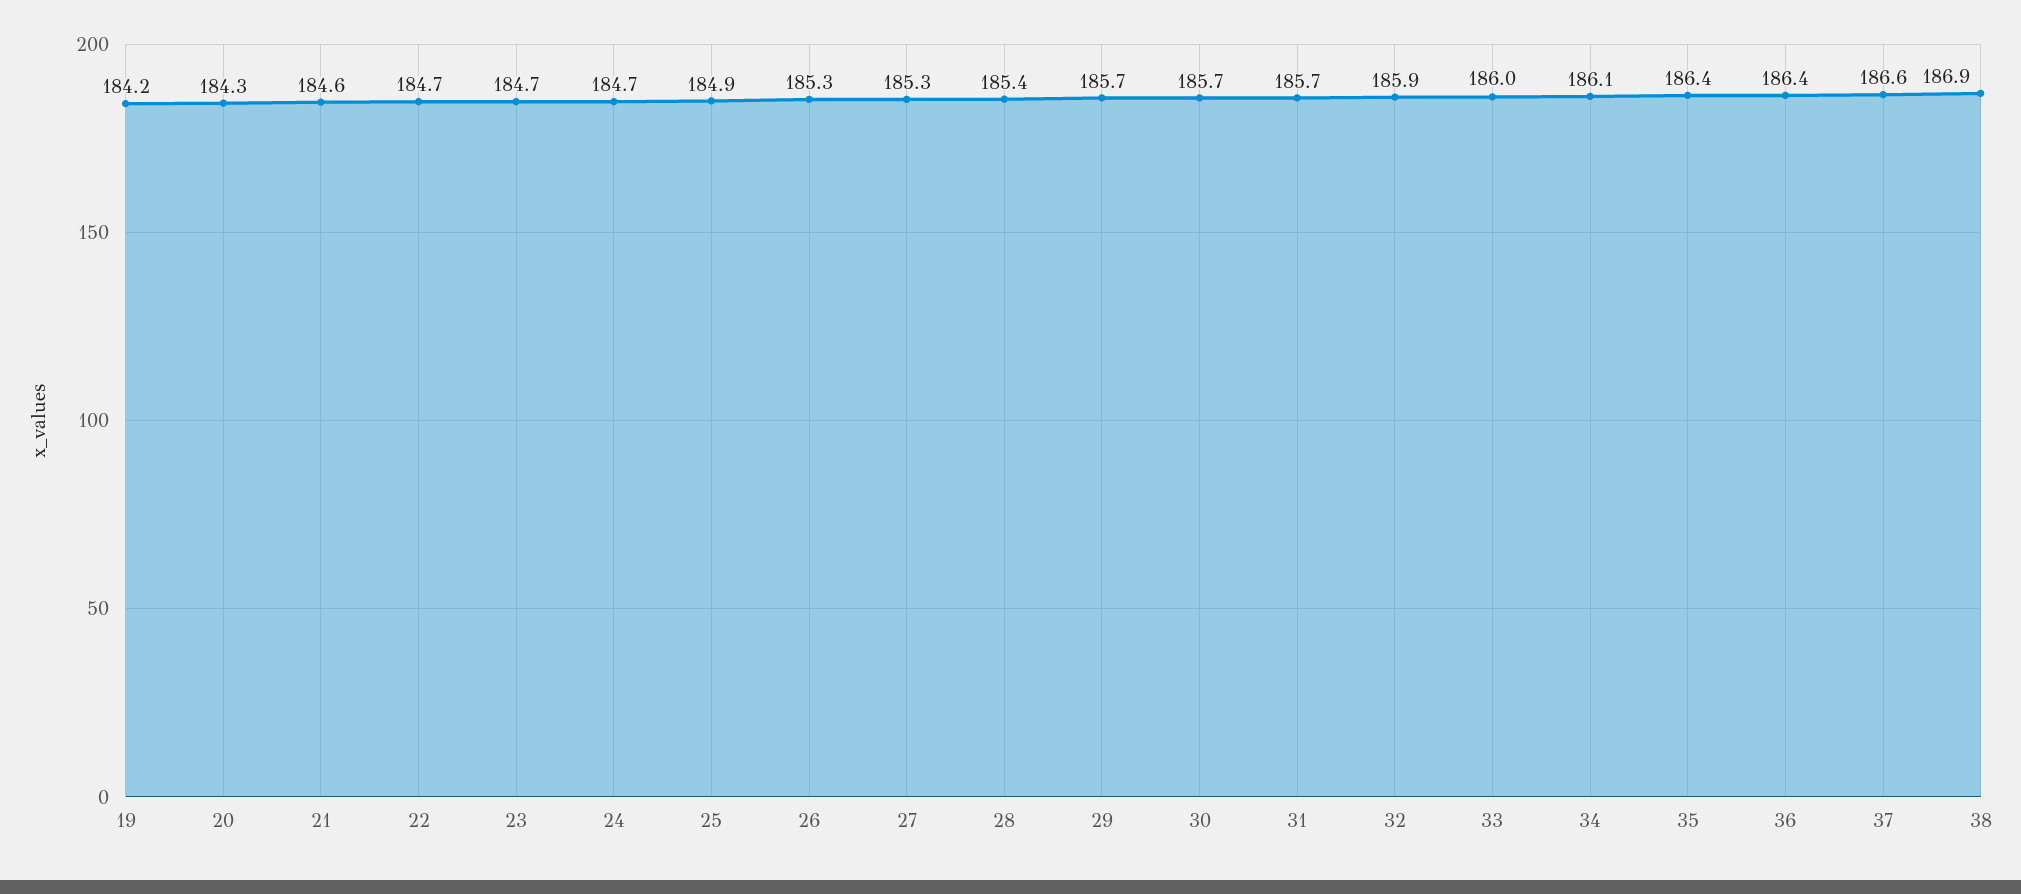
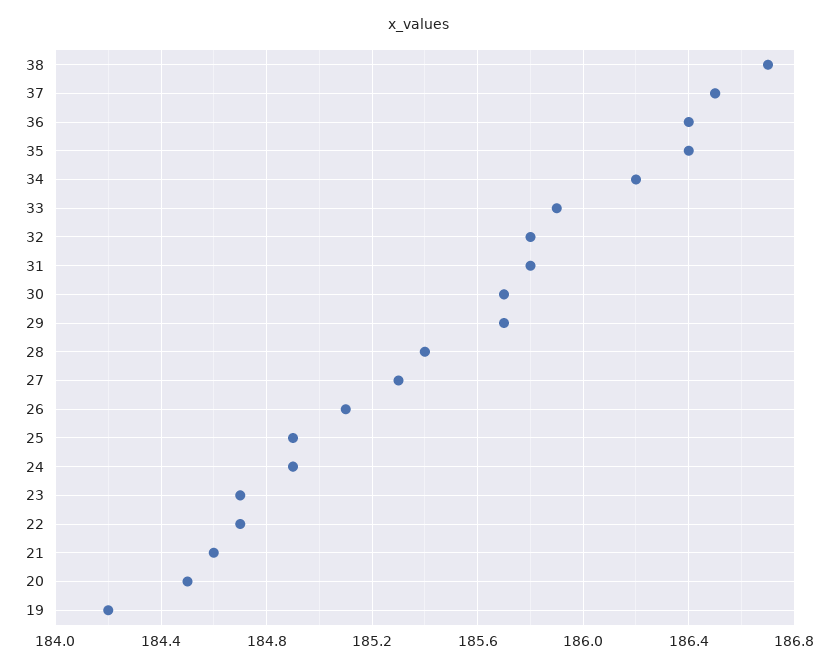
20: 184.3 -> 184.5
24: 184.7 -> 184.9
26: 185.3 -> 185.1
31: 185.7 -> 185.8
32: 185.9 -> 185.8
33: 186 -> 185.9
34: 186.1 -> 186.2
37: 186.6 -> 186.5
38: 186.9 -> 186.7

